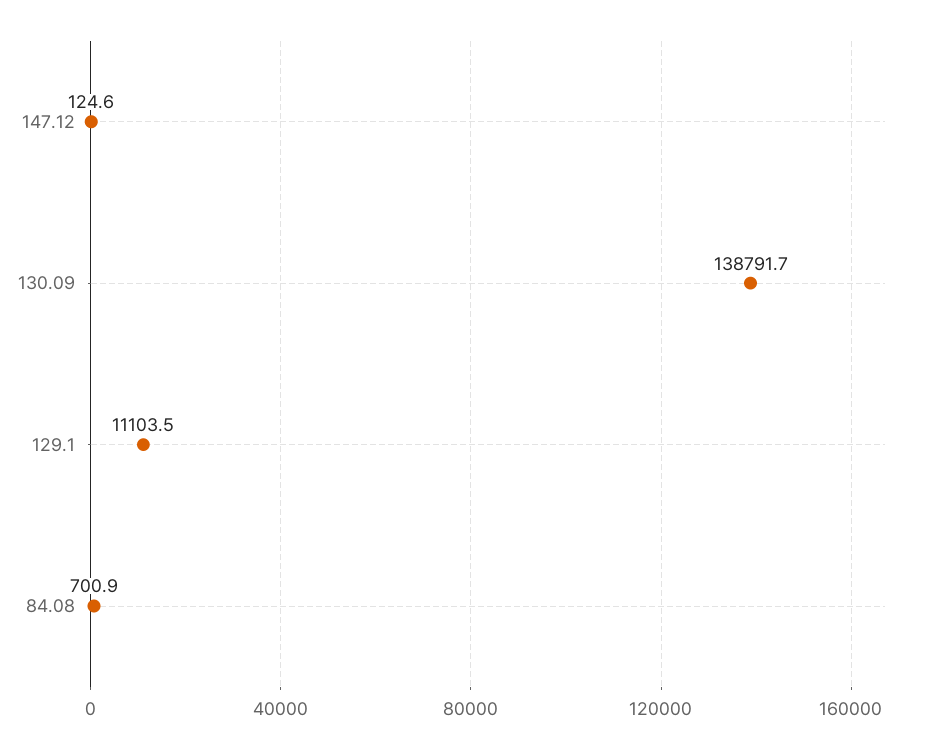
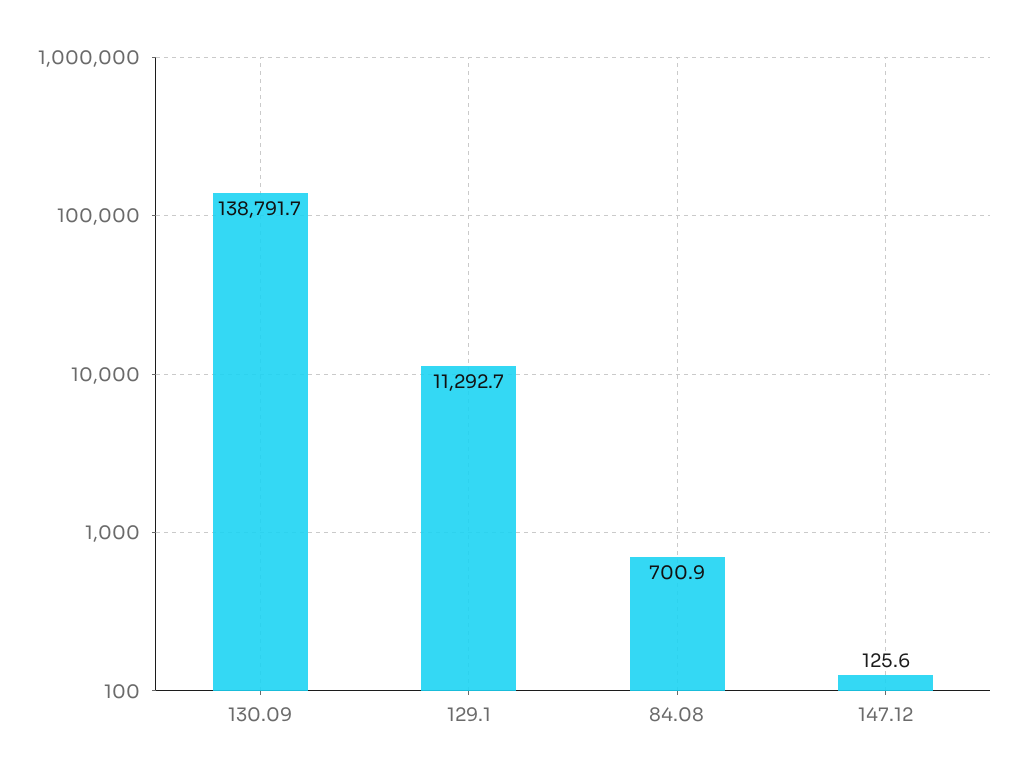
147.12: 124.6 -> 125.6
129.1: 11103.5 -> 11292.7

